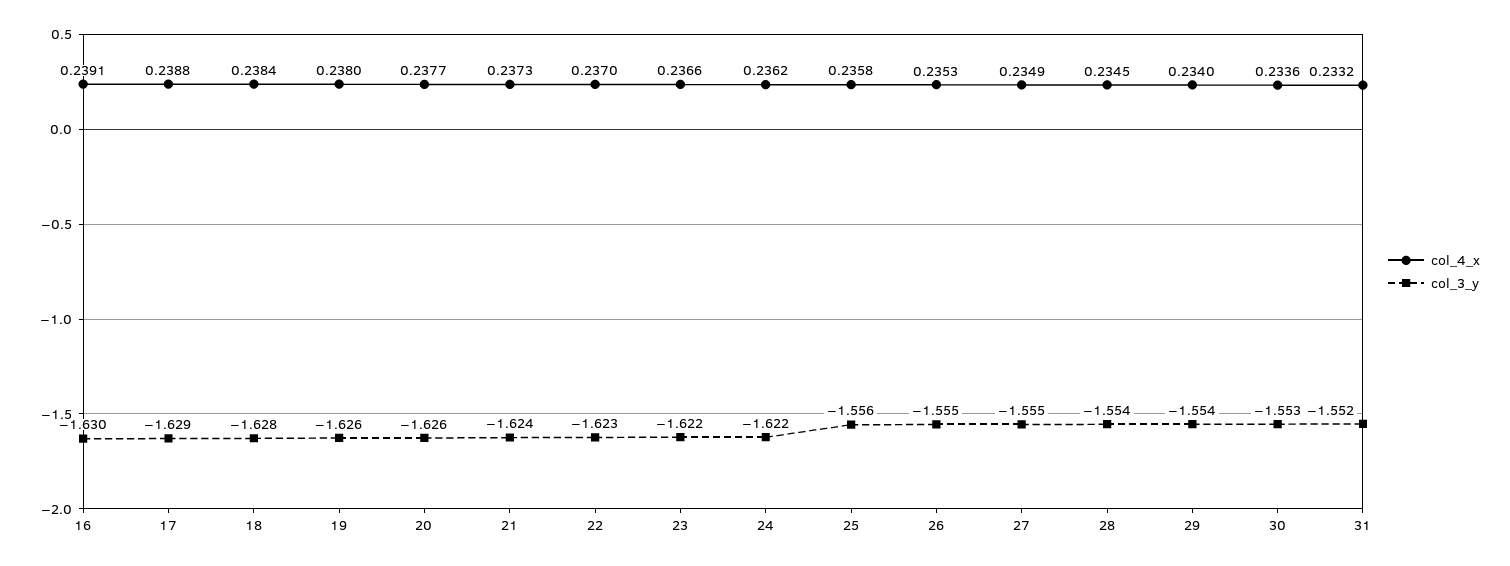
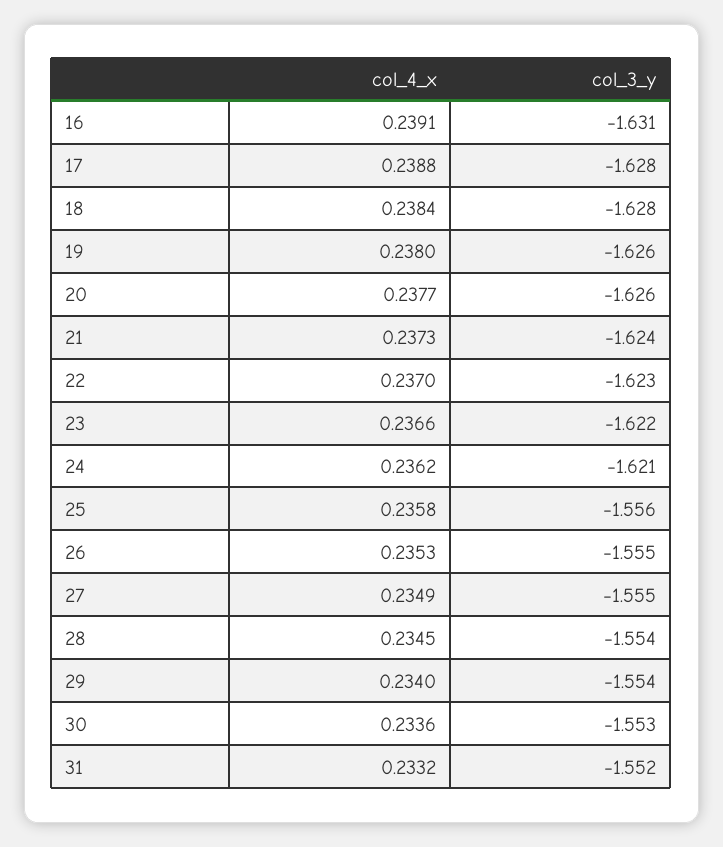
col_3_y, 16: -1.63 -> -1.631
col_3_y, 17: -1.629 -> -1.628
col_3_y, 24: -1.622 -> -1.621

